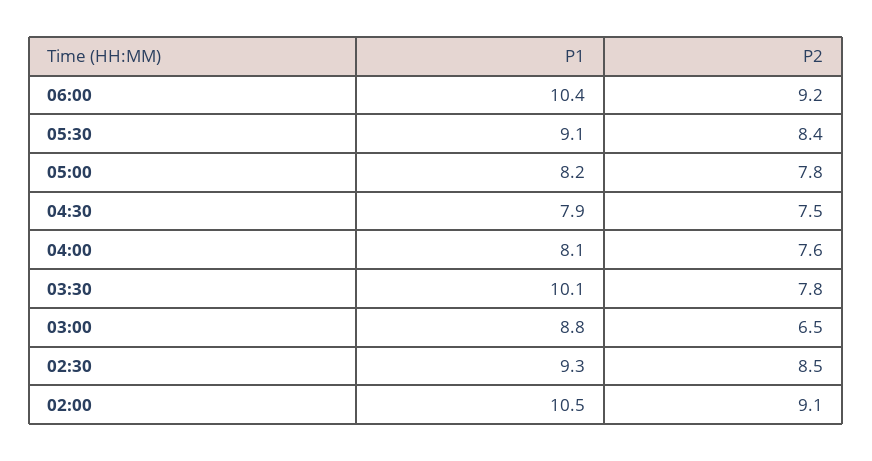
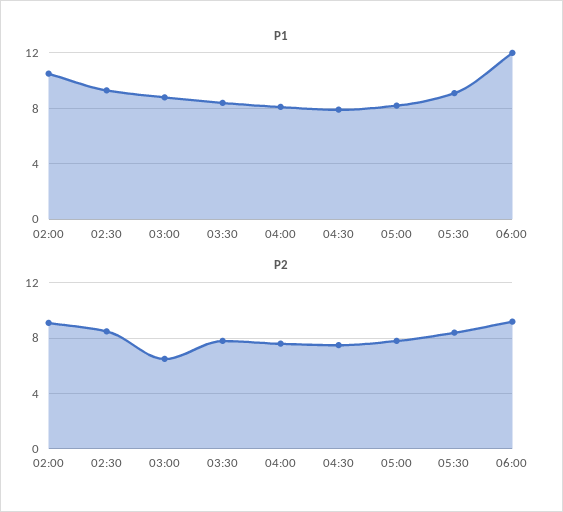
P1, 06:00: 10.4 -> 12
P1, 03:30: 10.1 -> 8.5

